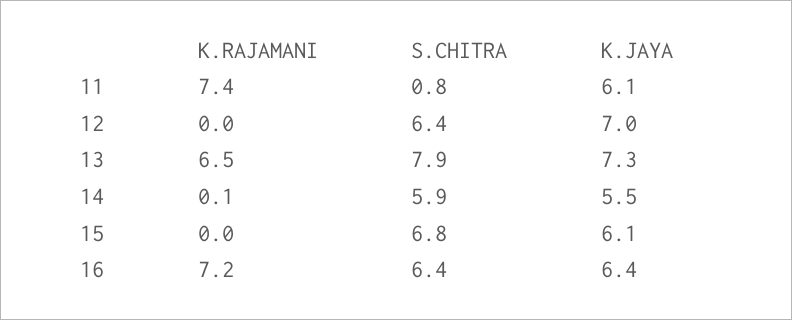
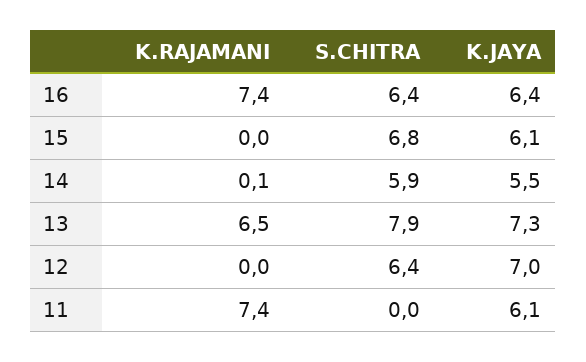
S.CHITRA, 11: 0.8 -> 0
K.RAJAMANI, 16: 7.2 -> 7.4

